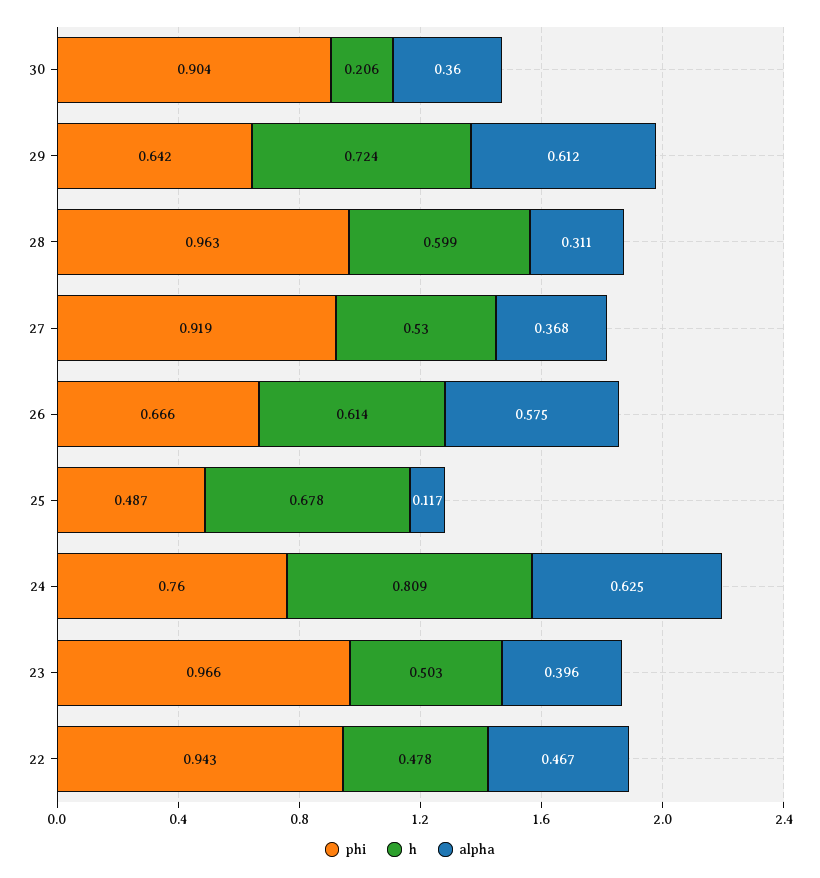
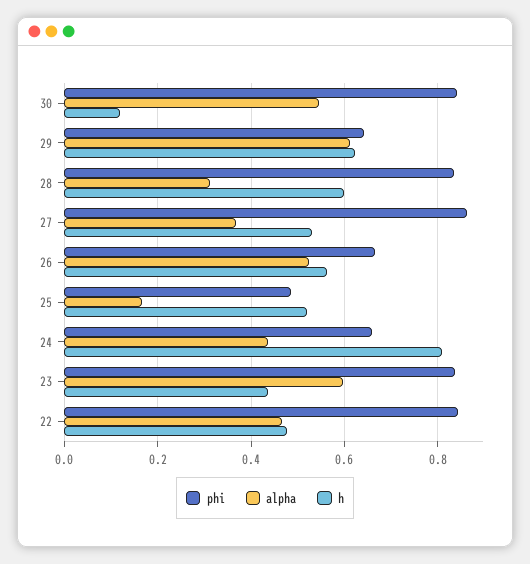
phi, 30: 0.904 -> 0.84
h, 30: 0.206 -> 0.12
alpha, 30: 0.36 -> 0.54
h, 29: 0.724 -> 0.62
phi, 28: 0.963 -> 0.84
phi, 27: 0.919 -> 0.86
h, 26: 0.614 -> 0.56
alpha, 26: 0.575 -> 0.52
h, 25: 0.678 -> 0.52
alpha, 25: 0.117 -> 0.16
phi, 24: 0.76 -> 0.66
alpha, 24: 0.625 -> 0.44
phi, 23: 0.966 -> 0.84
h, 23: 0.503 -> 0.44
alpha, 23: 0.396 -> 0.6
phi, 22: 0.943 -> 0.84

